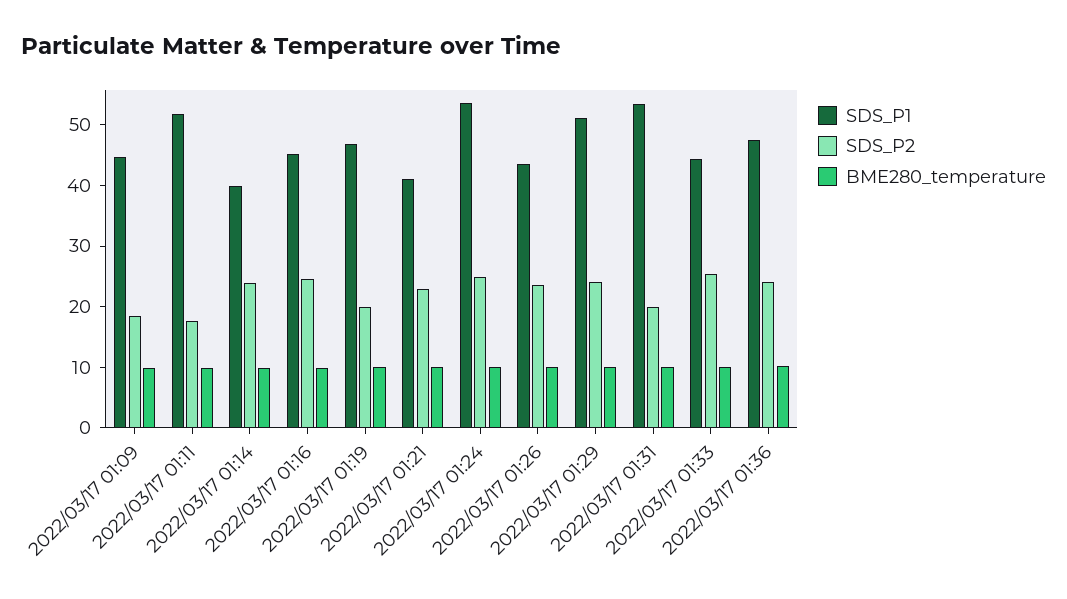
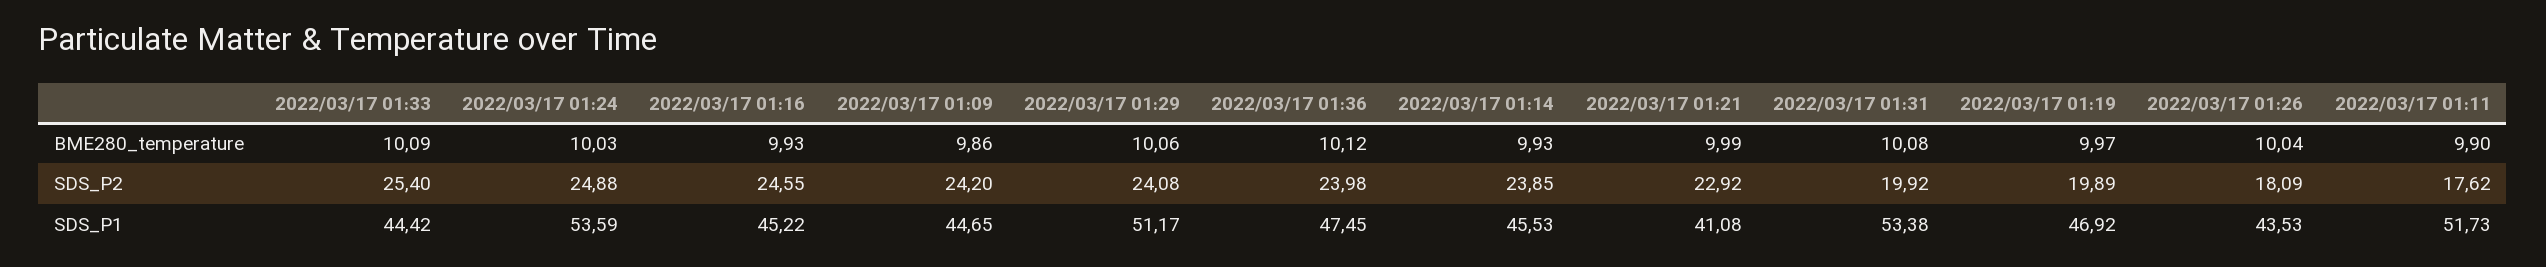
SDS_P2, 2022/03/17 01:09: 18 -> 24.2
SDS_P1, 2022/03/17 01:14: 40 -> 45.53
SDS_P2, 2022/03/17 01:26: 24 -> 18.09

